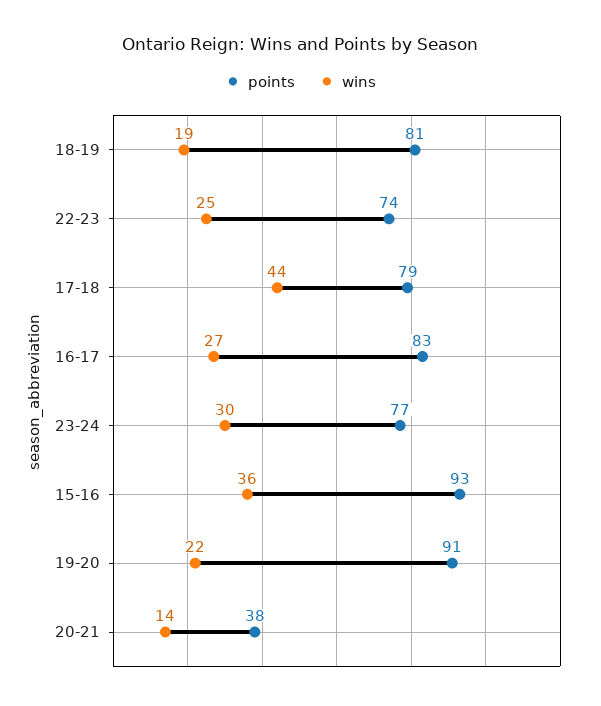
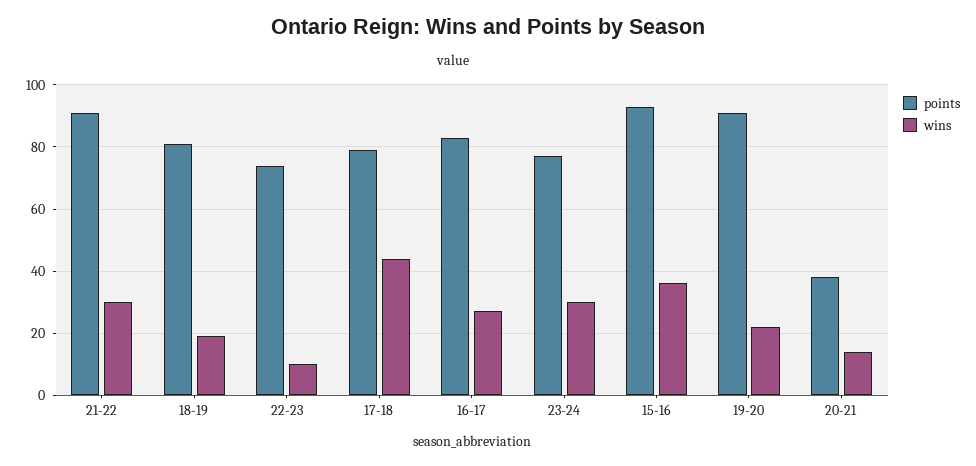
wins, 22-23: 25 -> 10
points, 21-22: none -> 90
wins, 21-22: none -> 30

